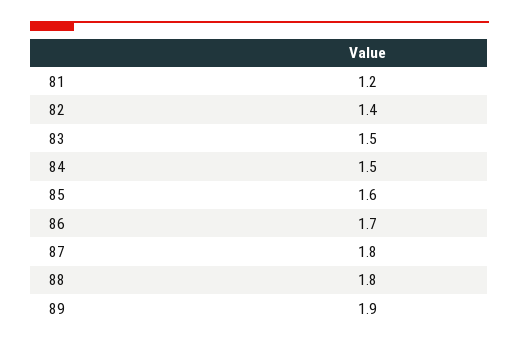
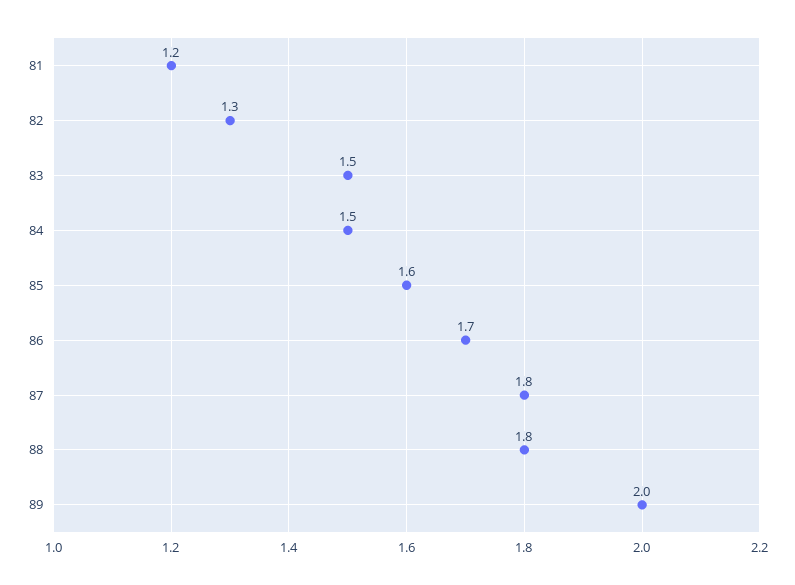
82: 1.4 -> 1.3
89: 1.9 -> 2

